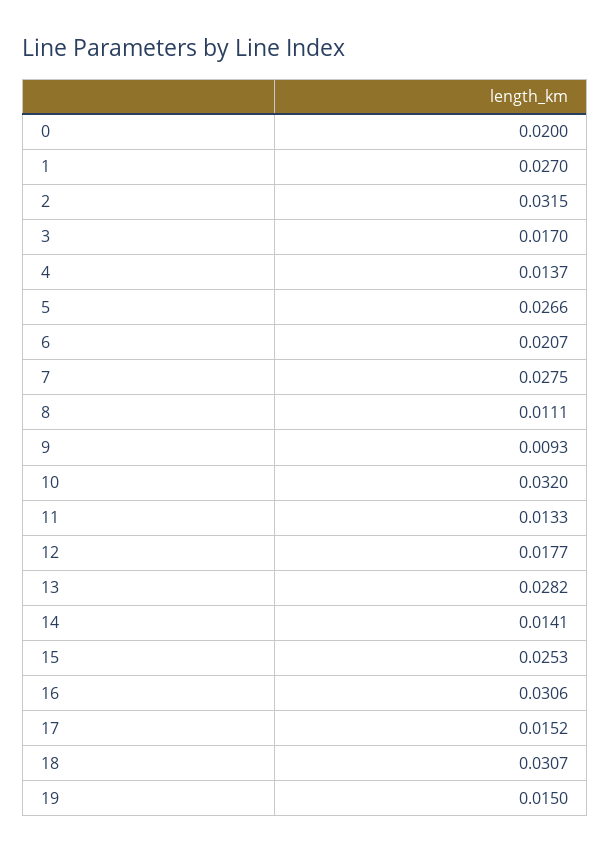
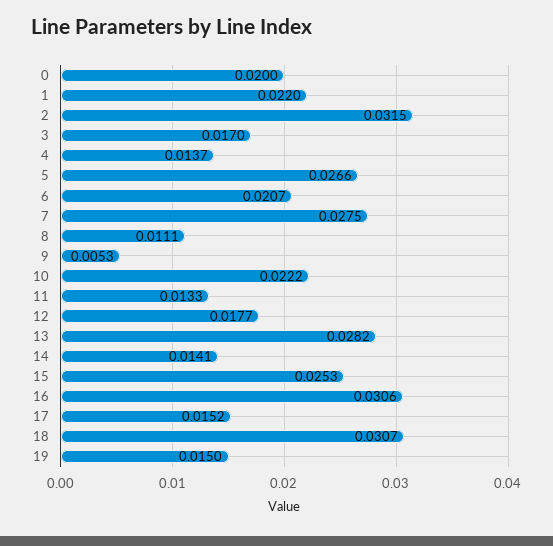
1: 0.027 -> 0.022
9: 0.0093 -> 0.0053
10: 0.032 -> 0.0222

